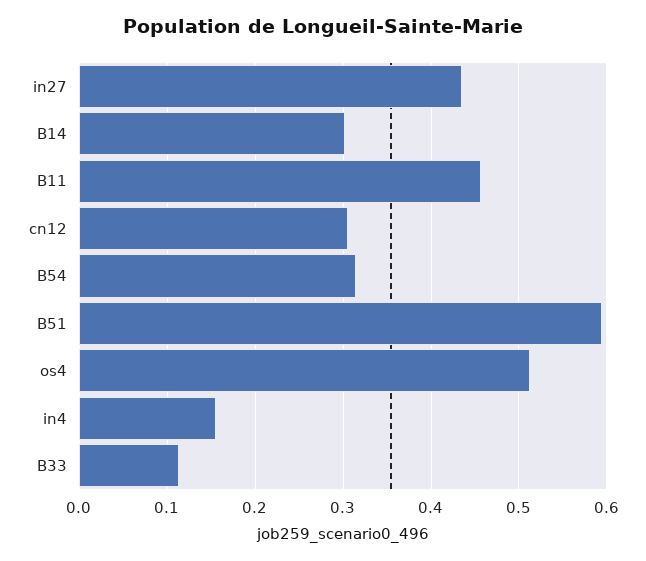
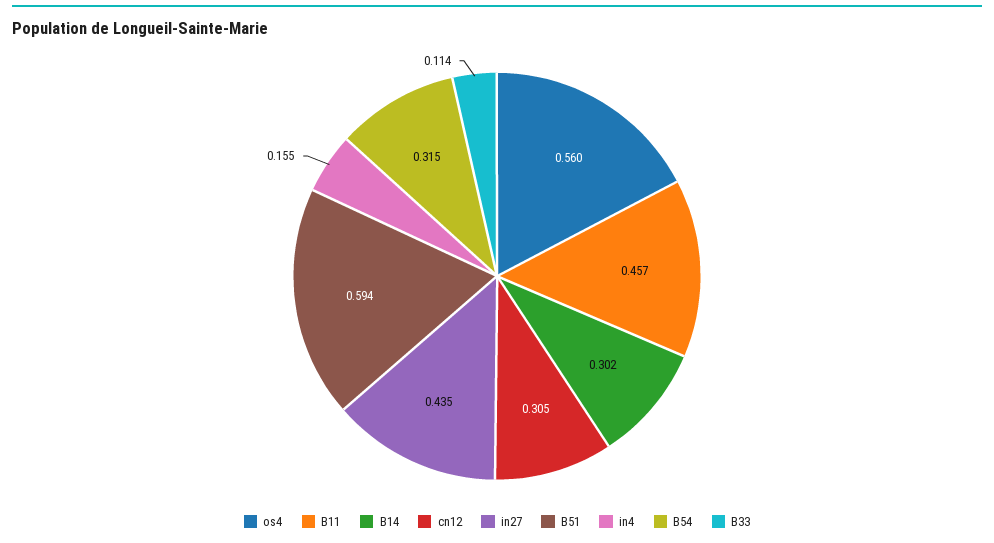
os4: 0.51 -> 0.56

